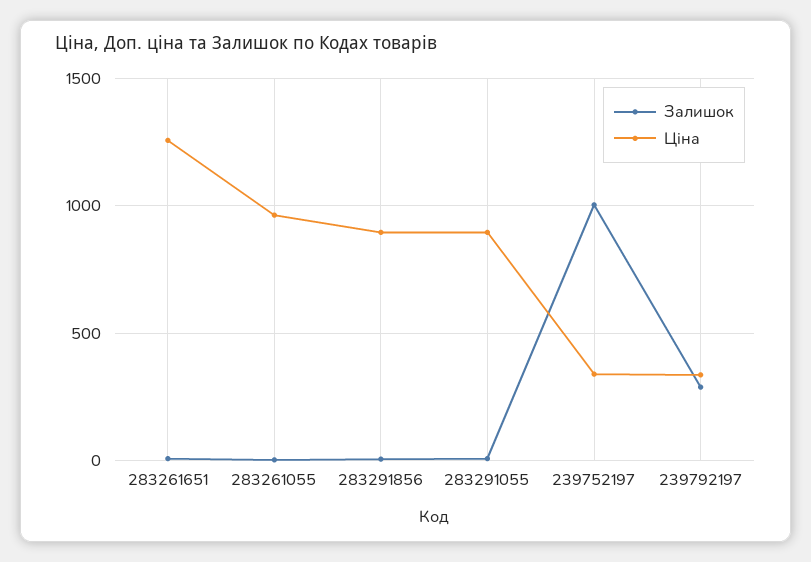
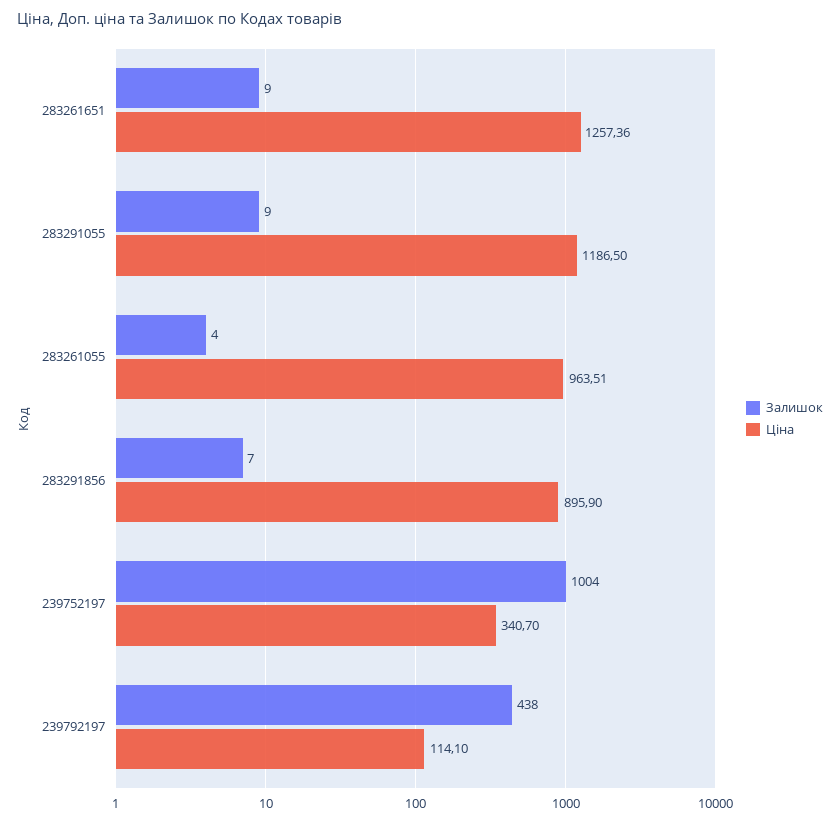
Ціна, 283291055: 900 -> 1186.5
Залишок, 239792197: 300 -> 438
Ціна, 239792197: 350 -> 114.1

